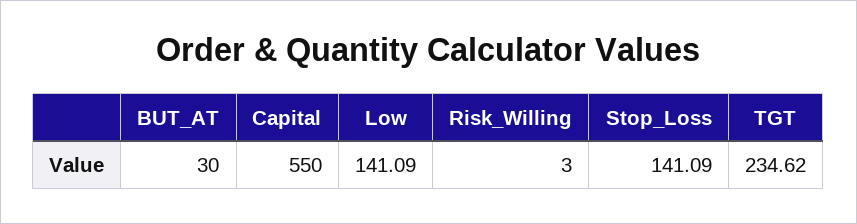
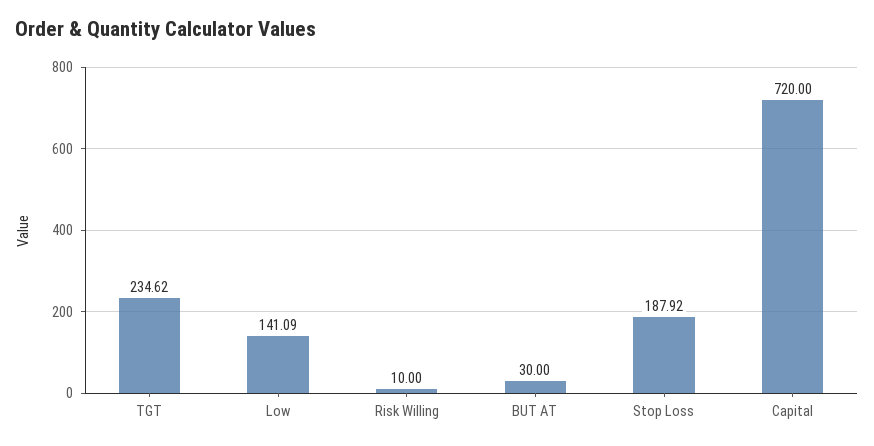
Capital: 550 -> 720
Risk_Willing: 3 -> 10
Stop_Loss: 141.09 -> 187.92

